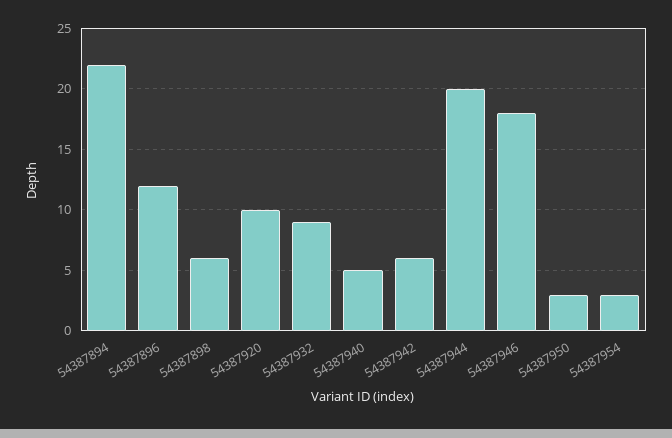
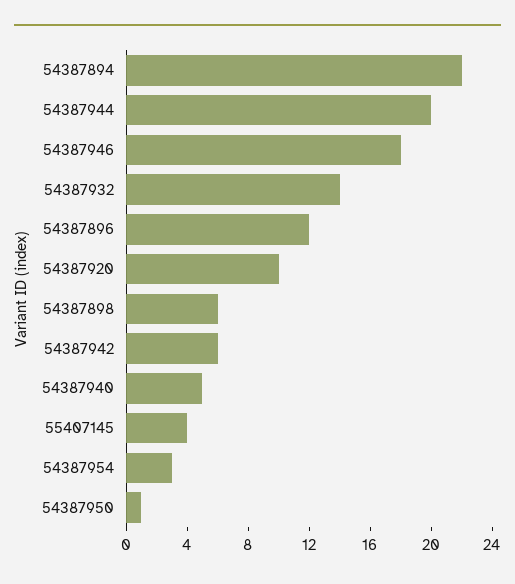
54387932: 9 -> 14
54387950: 3 -> 1
55407145: none -> 4

